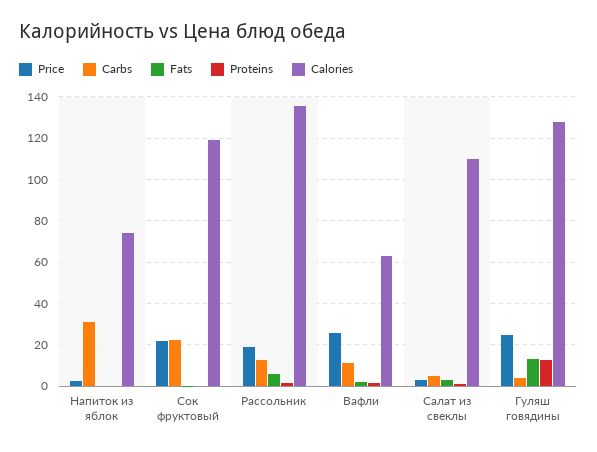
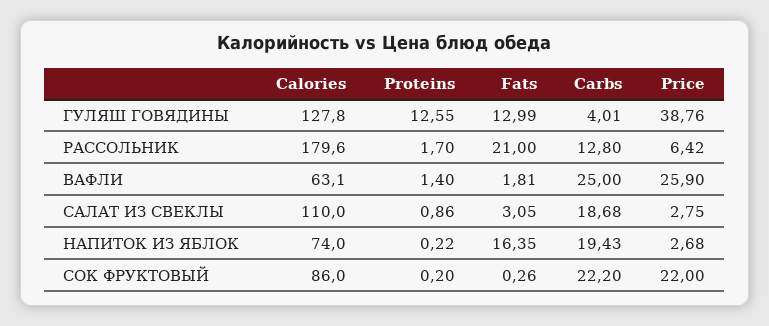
Carbs, Напиток из яблок: 30 -> 19.43
Fats, Напиток из яблок: 0 -> 16.35
Calories, Сок фруктовый: 120 -> 86
Price, Рассольник: 20 -> 6.42
Fats, Рассольник: 5 -> 21
Calories, Рассольник: 135 -> 179.6
Carbs, Вафли: 10 -> 25
Carbs, Салат из свеклы: 5 -> 18.68
Price, Гуляш говядины: 25 -> 38.76

